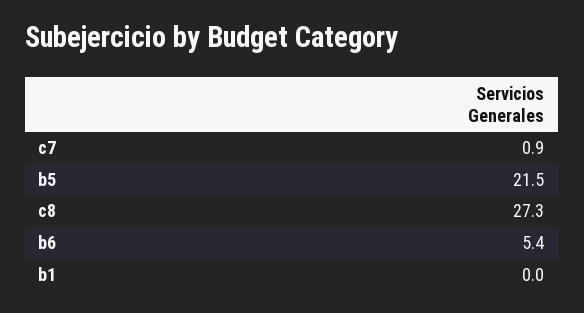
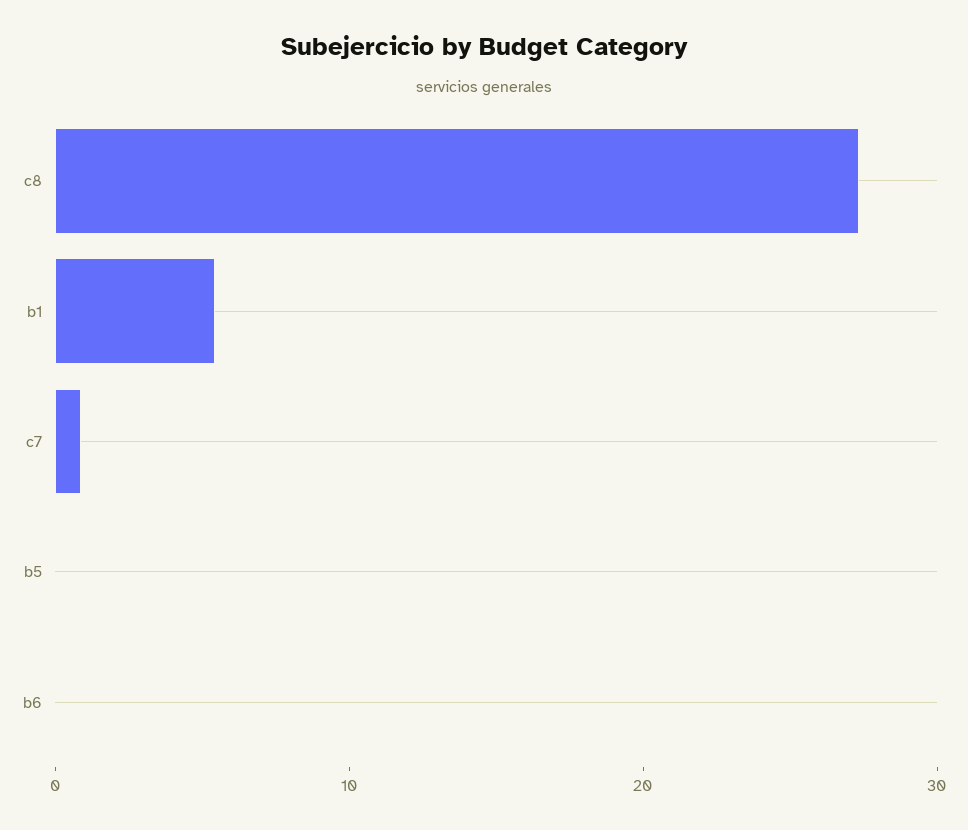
b5: 21.5 -> 0
b6: 5.4 -> 0
b1: 0 -> 6

